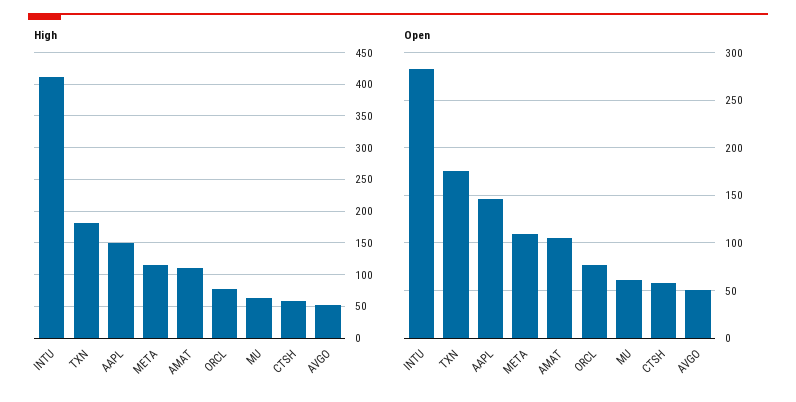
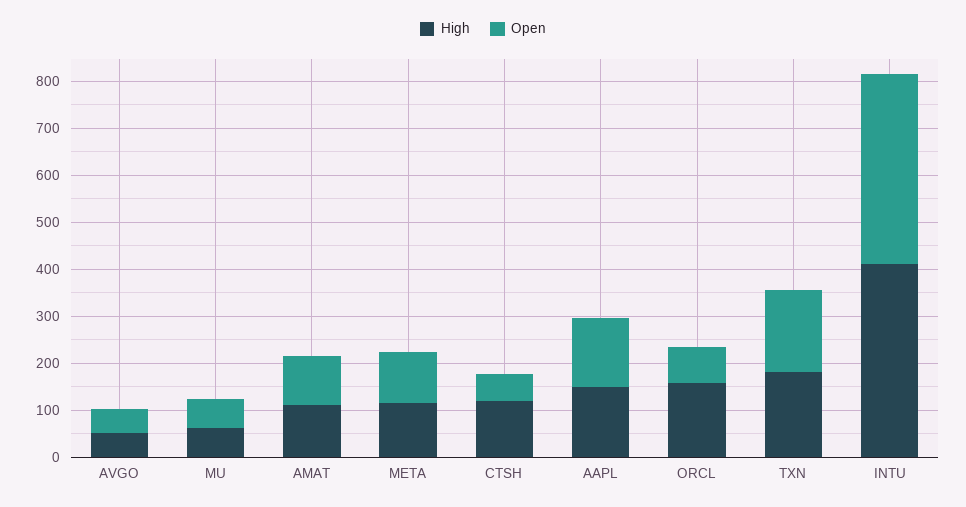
High, ORCL: 80 -> 160
High, CTSH: 60 -> 120
Open, INTU: 280 -> 400

